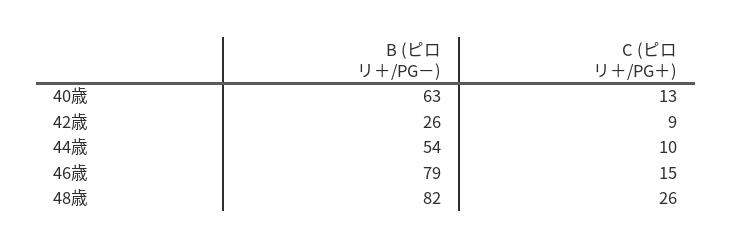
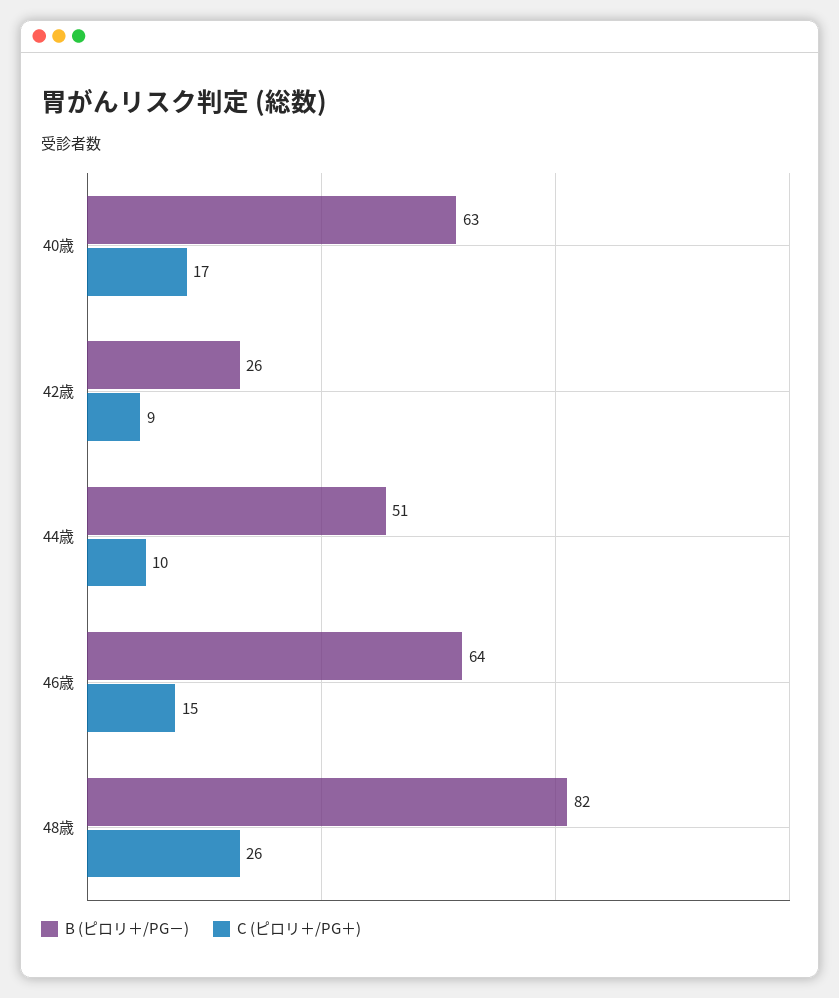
C (ピロリ＋/PG＋), 40歳: 13 -> 17
B (ピロリ＋/PG－), 44歳: 54 -> 51
B (ピロリ＋/PG－), 46歳: 79 -> 64

